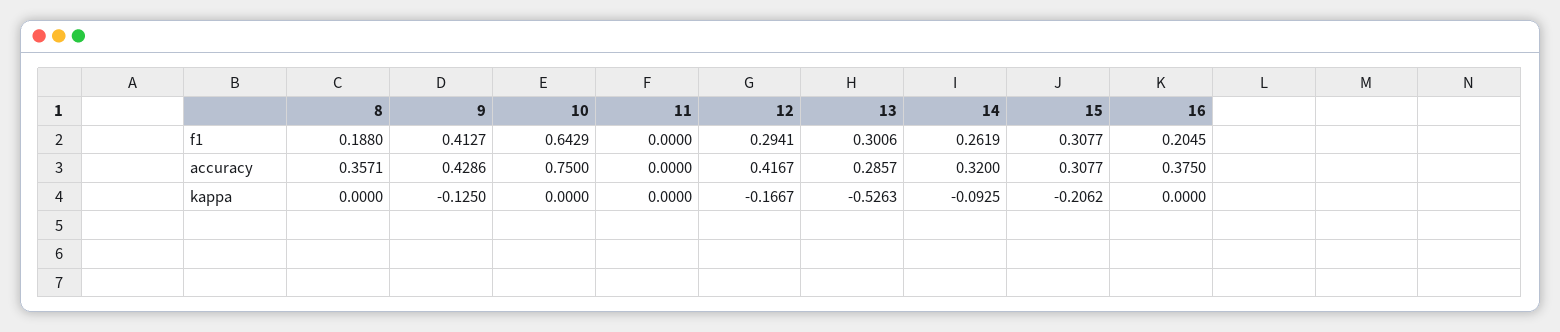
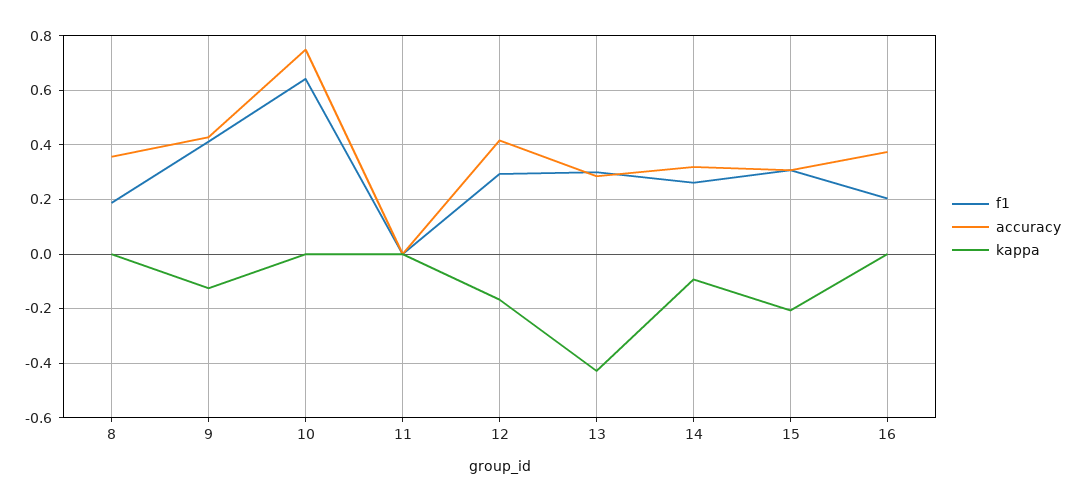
kappa, 13: -0.5263 -> -0.425

